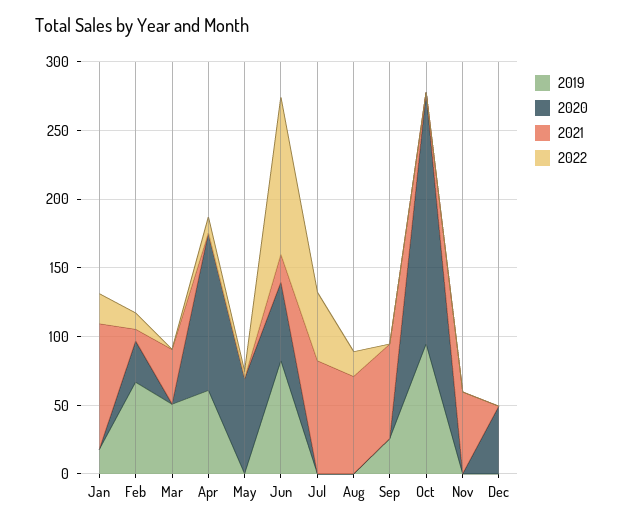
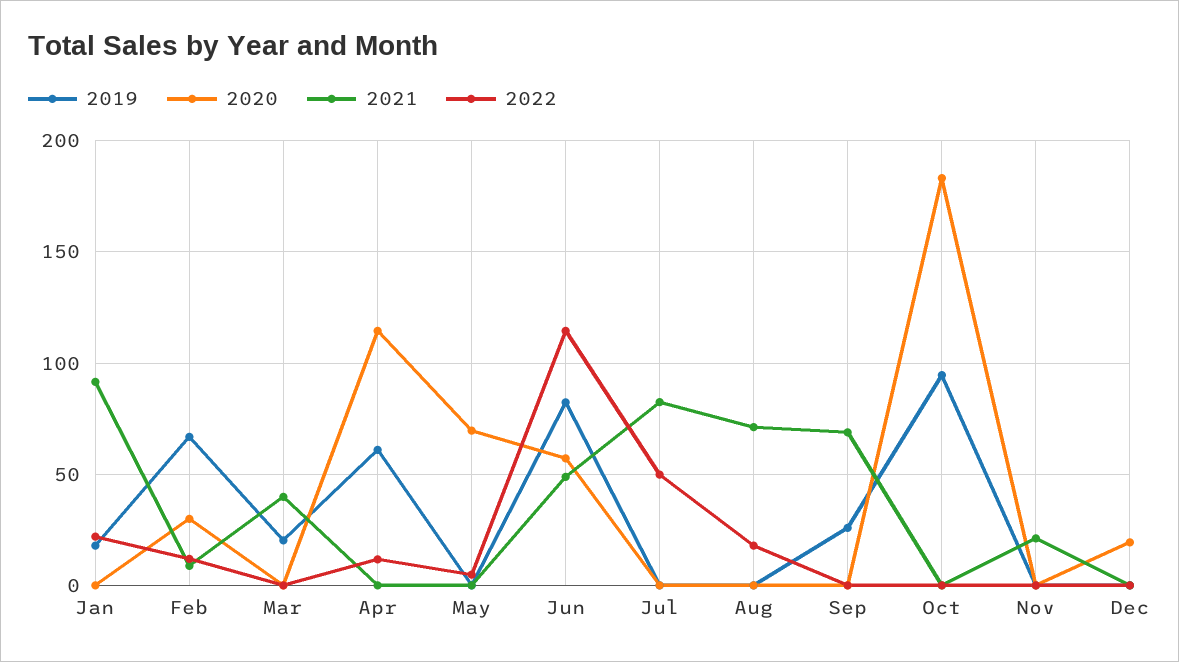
2019, Mar: 50 -> 20
2021, Jun: 20 -> 50
2021, Nov: 60 -> 20
2020, Dec: 50 -> 20

